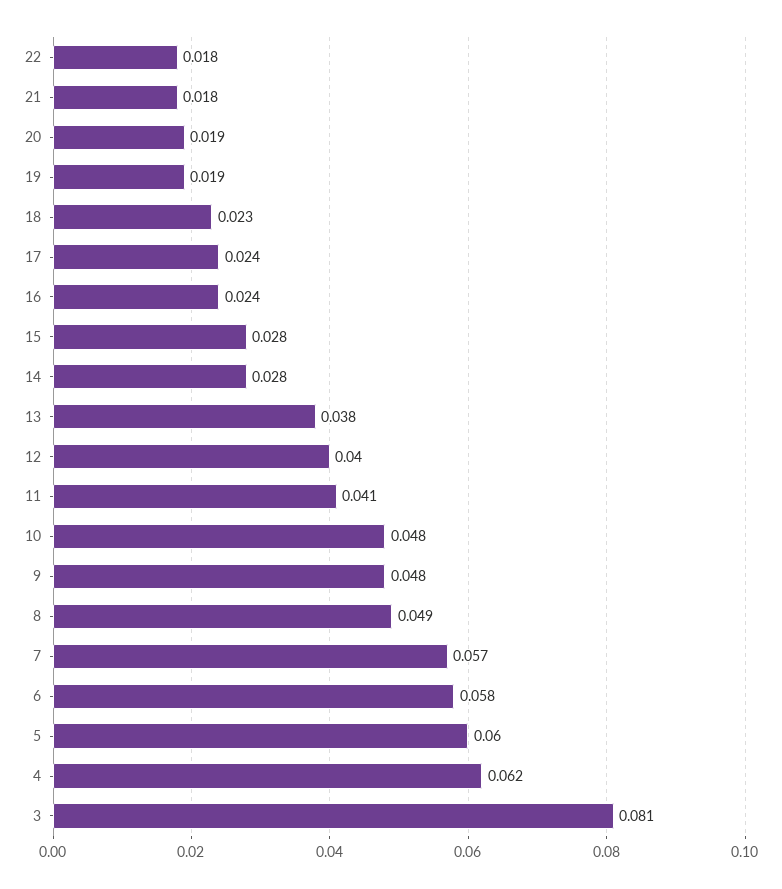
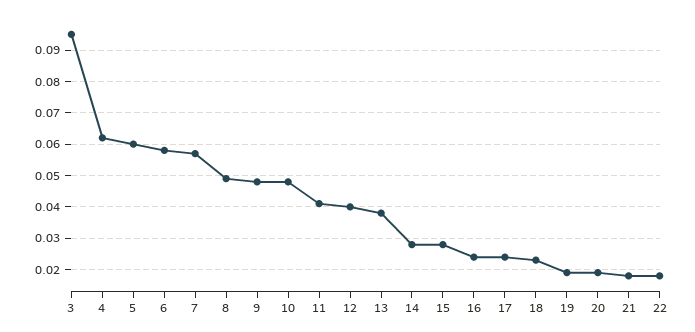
3: 0.081 -> 0.095

